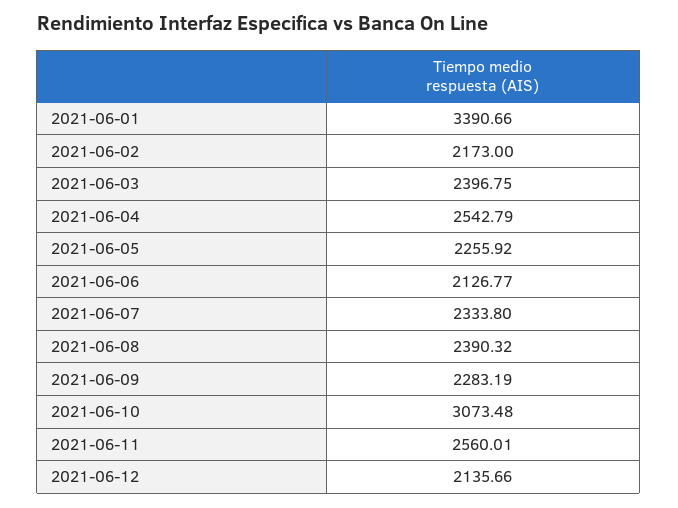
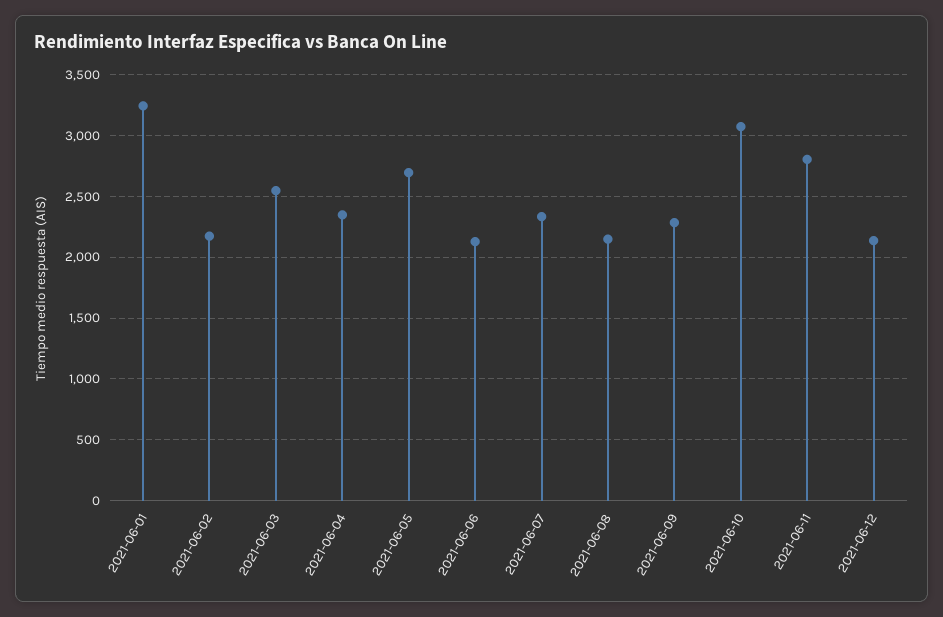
2021-06-01: 3390.66 -> 3250
2021-06-03: 2396.75 -> 2550
2021-06-04: 2542.79 -> 2350
2021-06-05: 2255.92 -> 2700
2021-06-08: 2390.32 -> 2150
2021-06-11: 2560.01 -> 2800

